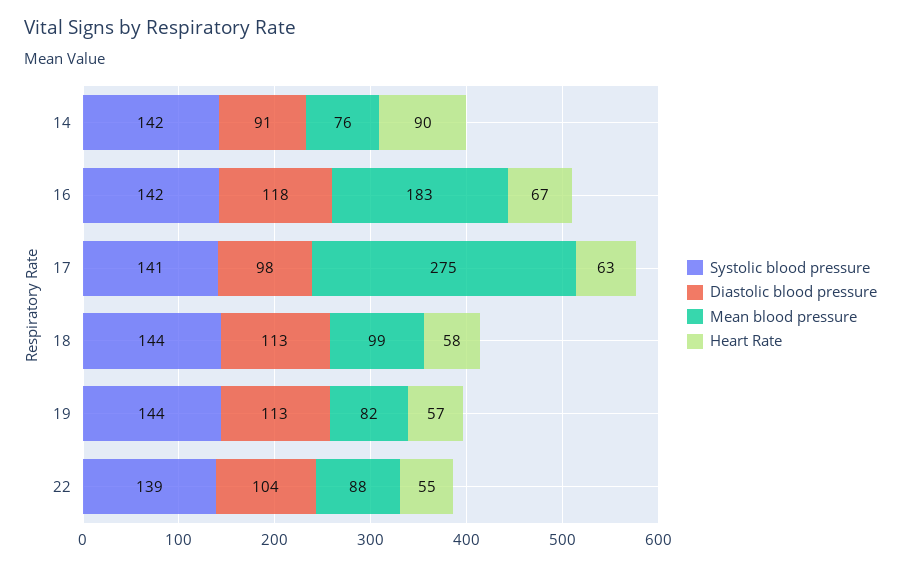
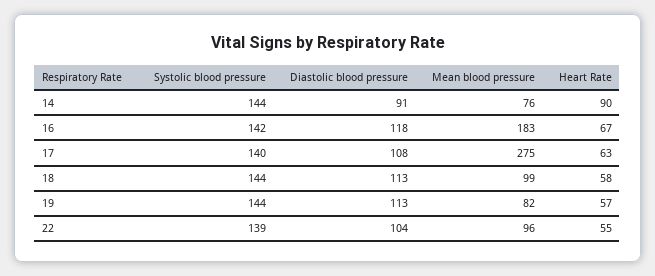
Systolic blood pressure, 14: 142 -> 144
Systolic blood pressure, 17: 141 -> 140
Diastolic blood pressure, 17: 98 -> 108
Mean blood pressure, 22: 88 -> 96

